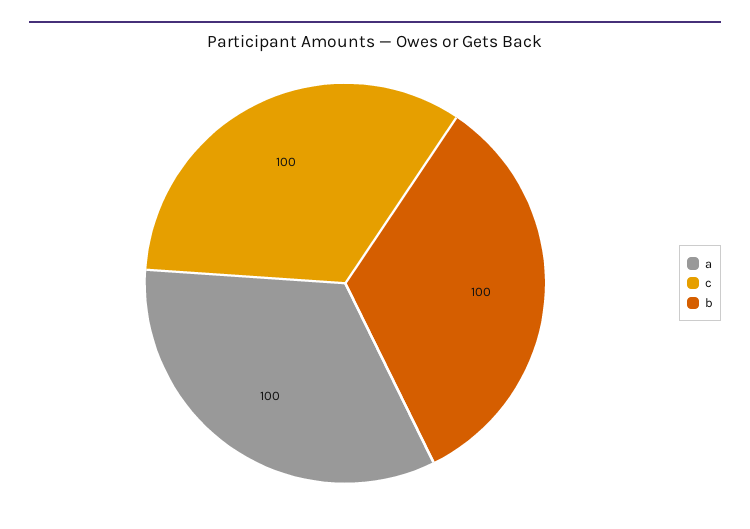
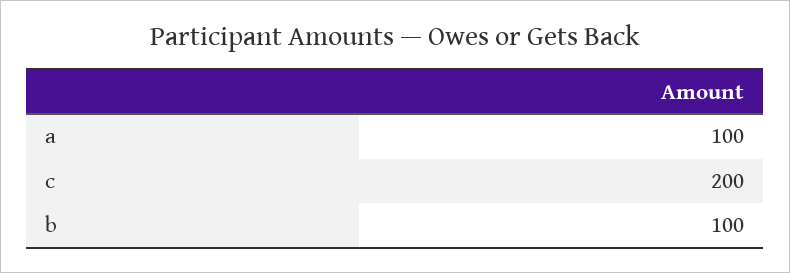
c: 100 -> 200

